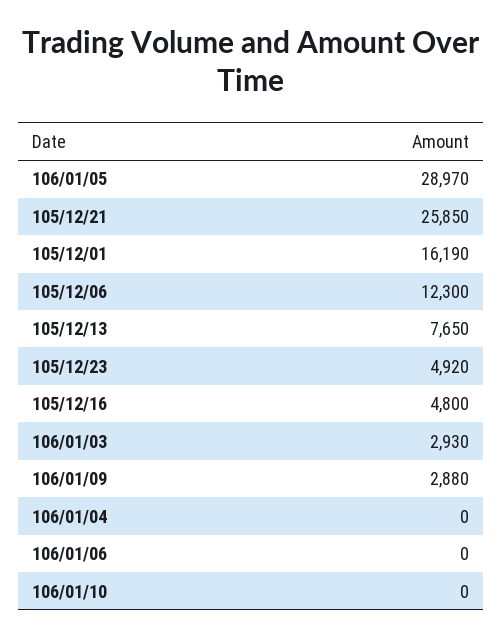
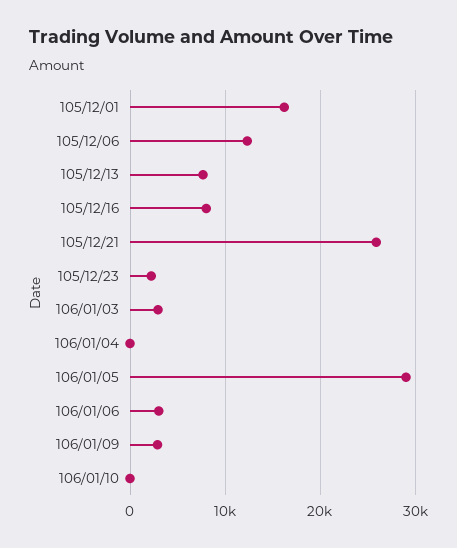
105/12/23: 4920 -> 2000
105/12/16: 4800 -> 8000
106/01/06: 0 -> 3000

